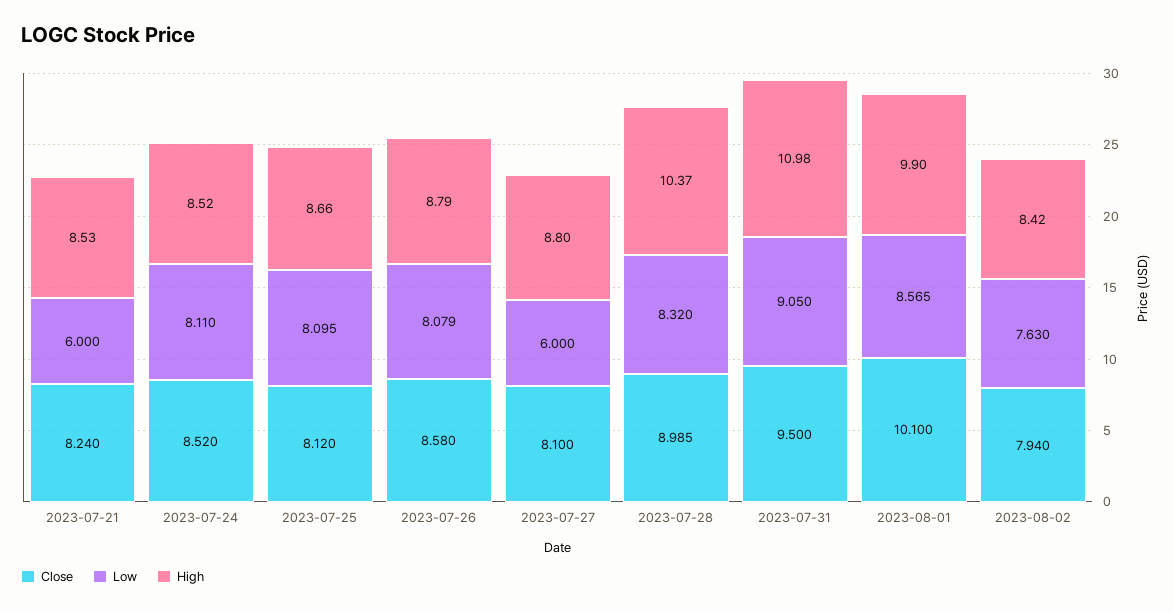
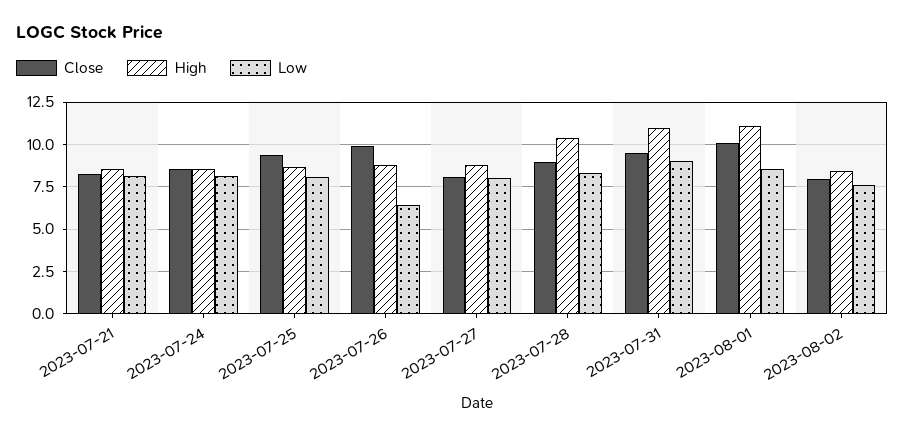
Low, 2023-07-21: 6 -> 8
Close, 2023-07-25: 8.12 -> 9.5
Close, 2023-07-26: 8.58 -> 10
Low, 2023-07-26: 8.079 -> 6.5
Low, 2023-07-27: 6 -> 8
High, 2023-08-01: 9.9 -> 11

